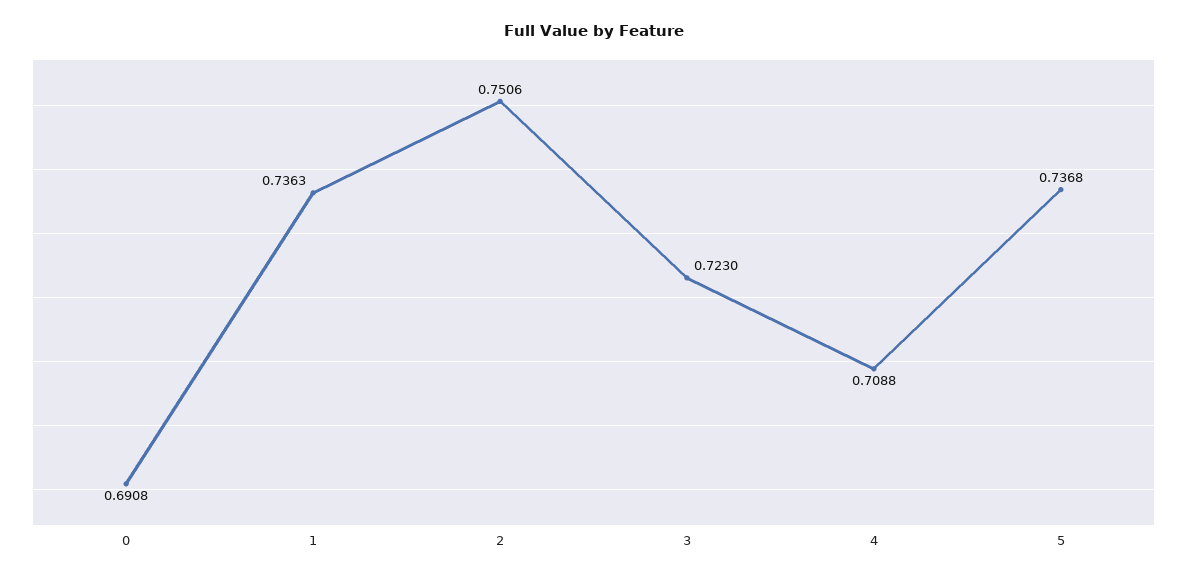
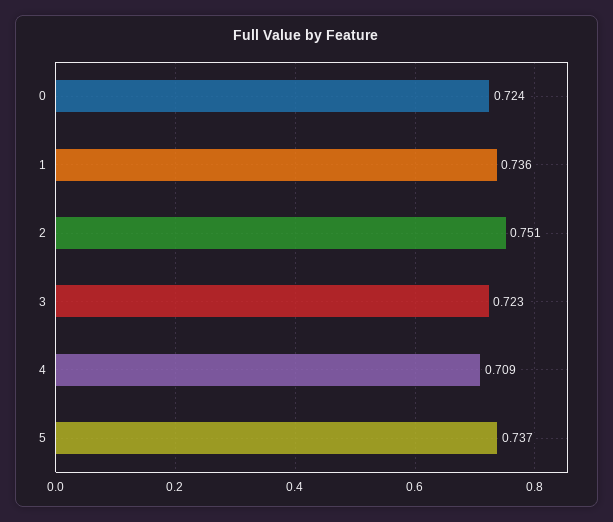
0: 0.6908 -> 0.724

